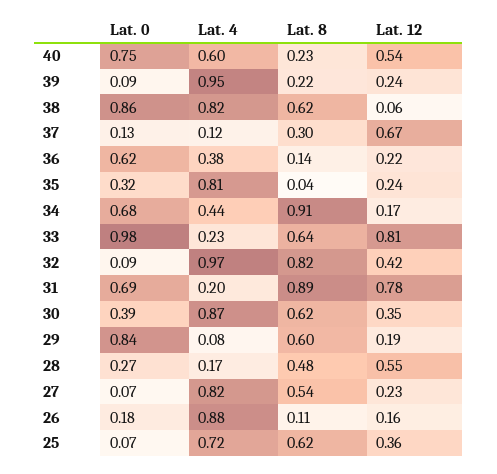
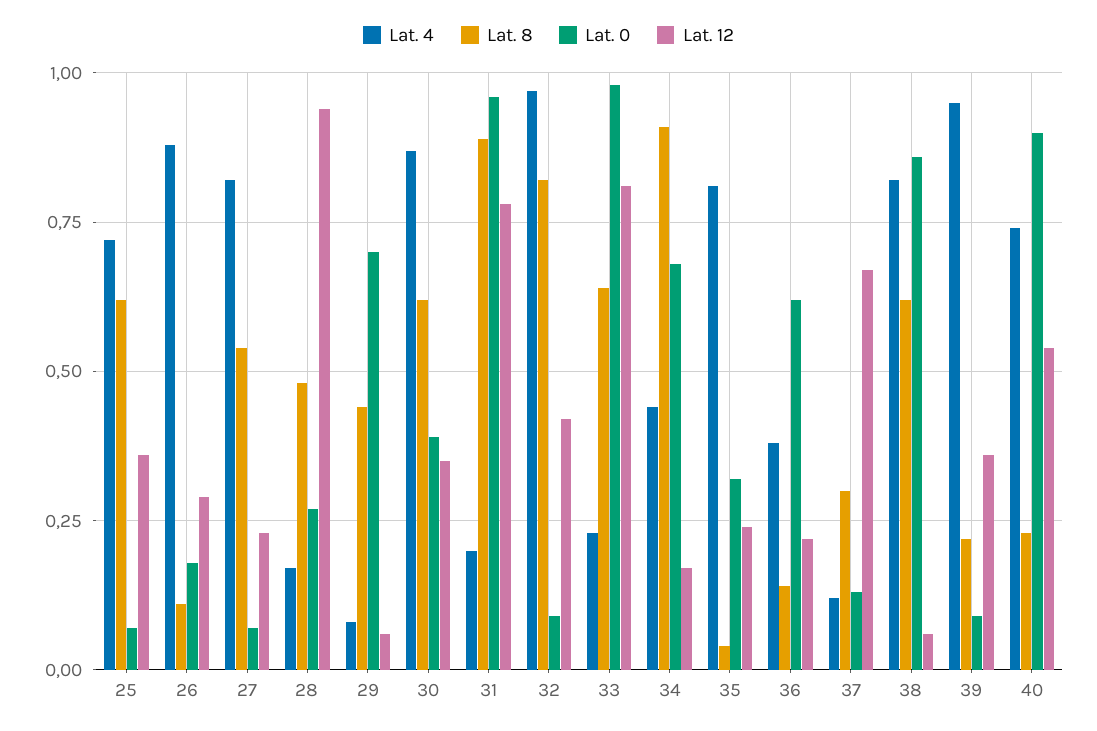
Lat. 0, 40: 0.75 -> 0.9
Lat. 4, 40: 0.6 -> 0.75
Lat. 12, 39: 0.24 -> 0.35
Lat. 0, 31: 0.69 -> 0.95
Lat. 0, 29: 0.84 -> 0.7
Lat. 8, 29: 0.6 -> 0.45
Lat. 12, 29: 0.19 -> 0.05
Lat. 12, 28: 0.55 -> 0.95
Lat. 12, 26: 0.16 -> 0.3

